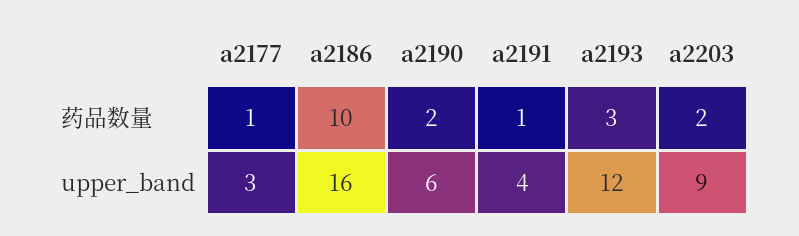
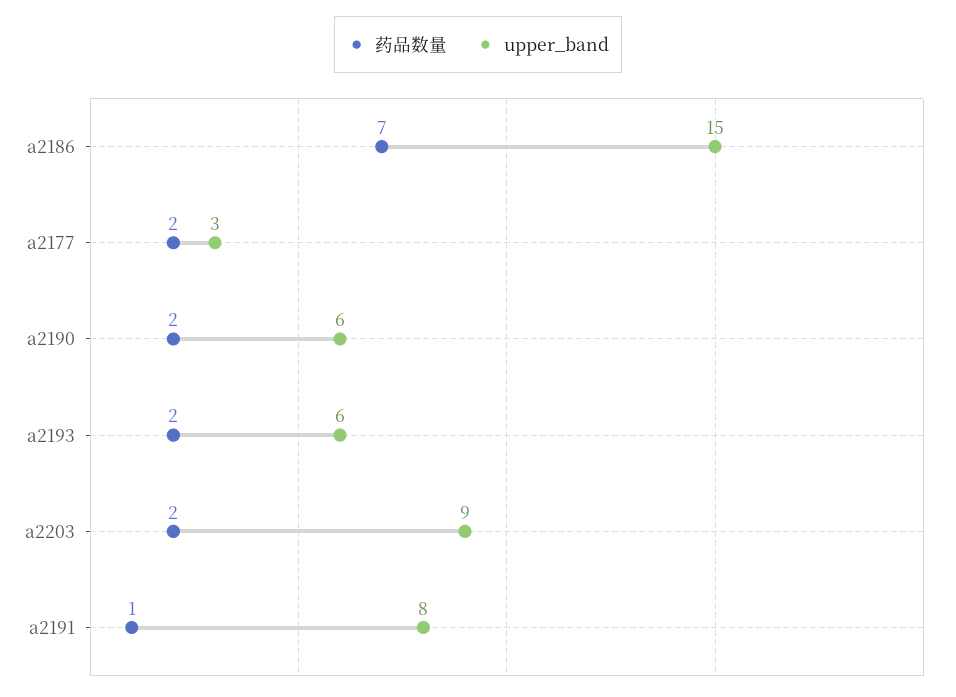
药品数量, a2177: 1 -> 2
药品数量, a2186: 10 -> 7
药品数量, a2193: 3 -> 2
upper_band, a2186: 16 -> 15
upper_band, a2191: 4 -> 8
upper_band, a2193: 12 -> 6

